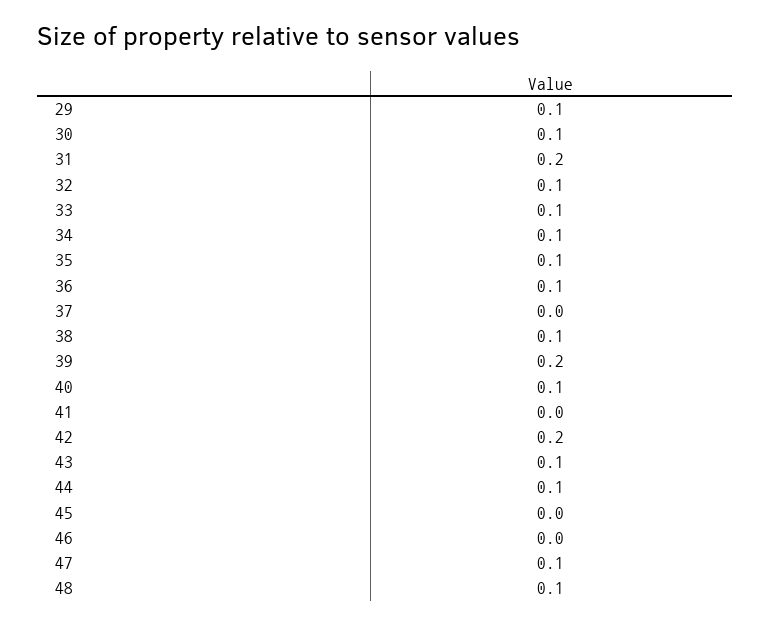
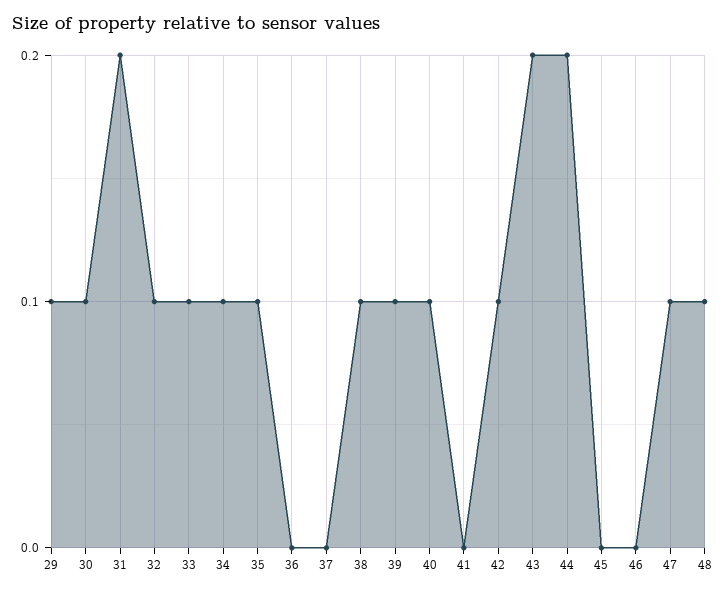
36: 0.1 -> 0
39: 0.2 -> 0.1
42: 0.2 -> 0.1
43: 0.1 -> 0.2
44: 0.1 -> 0.2

